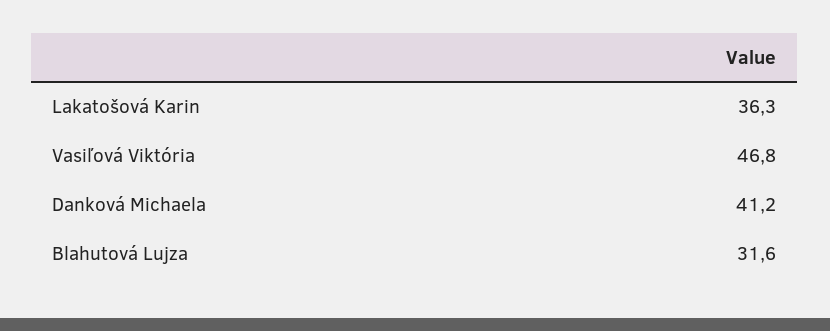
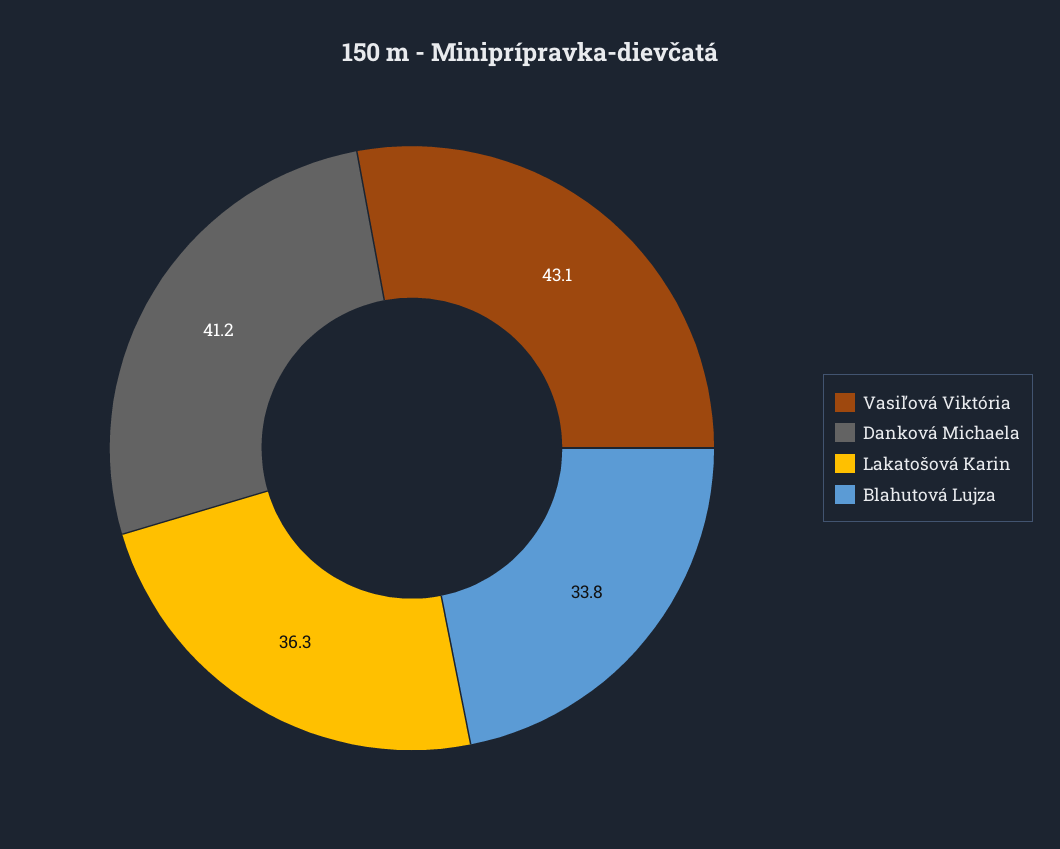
Vasiľová Viktória: 46.8 -> 43.1
Blahutová Lujza: 31.6 -> 33.8

